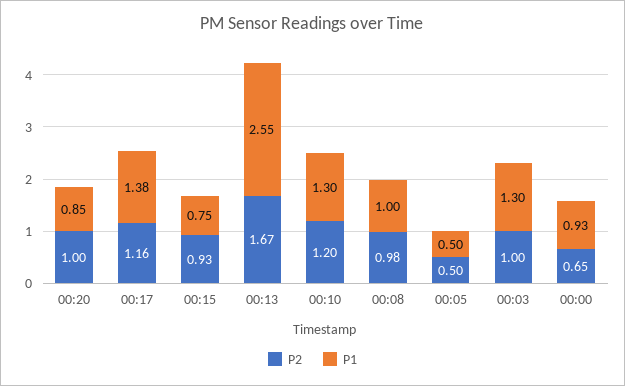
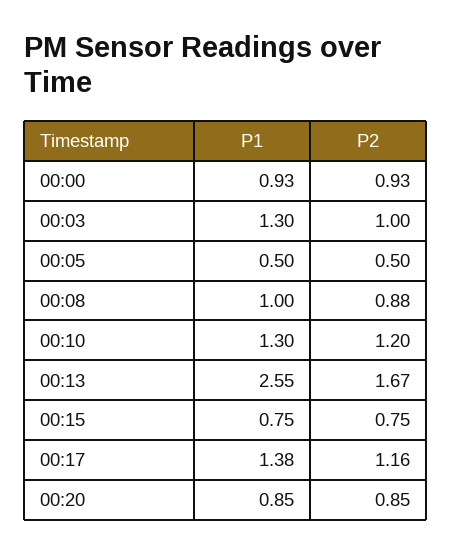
P2, 00:20: 1 -> 0.85
P2, 00:15: 0.93 -> 0.75
P2, 00:08: 0.98 -> 0.88
P2, 00:00: 0.65 -> 0.93

